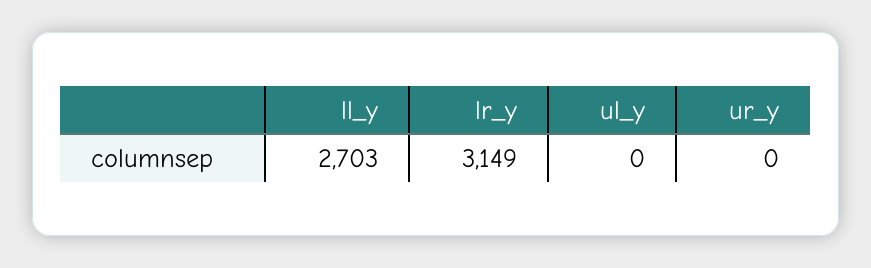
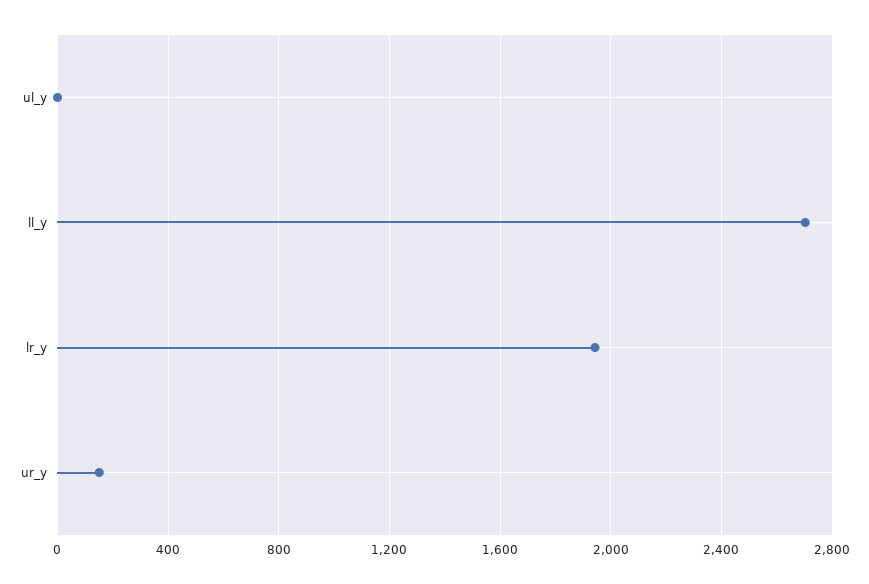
lr_y: 3149 -> 1950
ur_y: 0 -> 150

